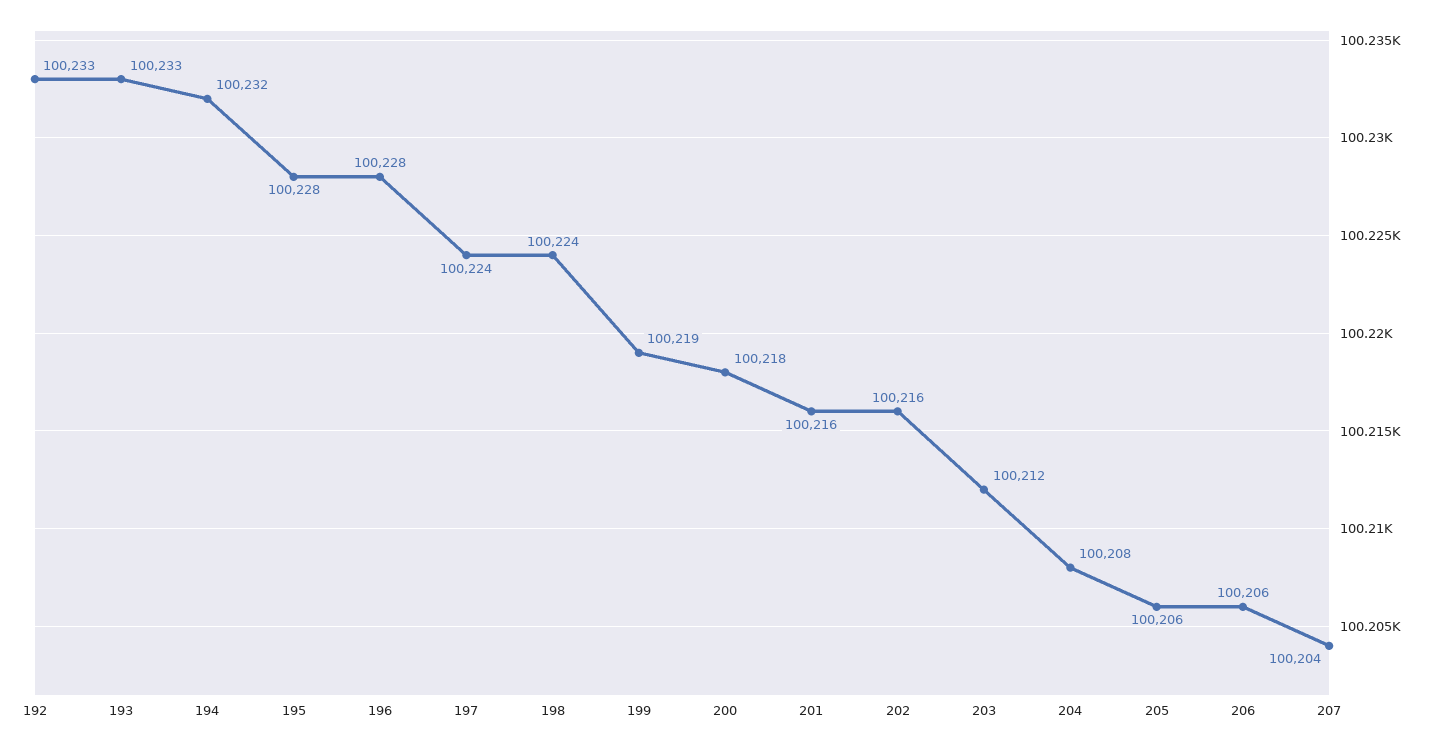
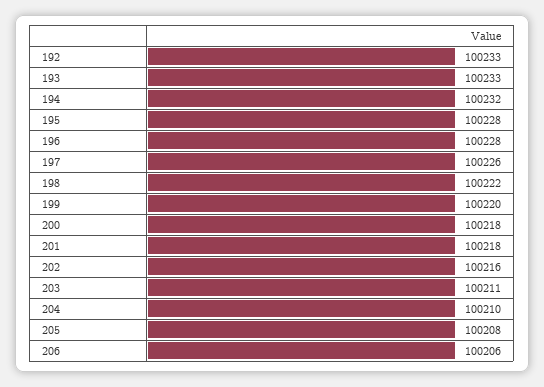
197: 100224 -> 100226
198: 100224 -> 100222
199: 100219 -> 100220
201: 100216 -> 100218
203: 100212 -> 100211
204: 100208 -> 100210
205: 100206 -> 100208
207: 100204 -> none

